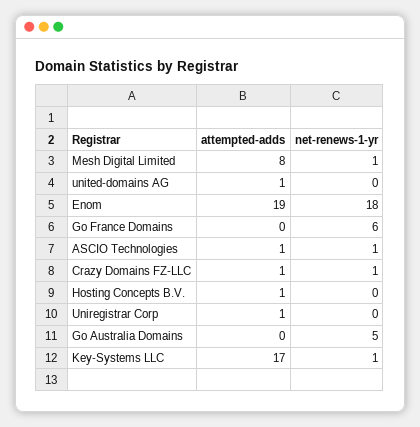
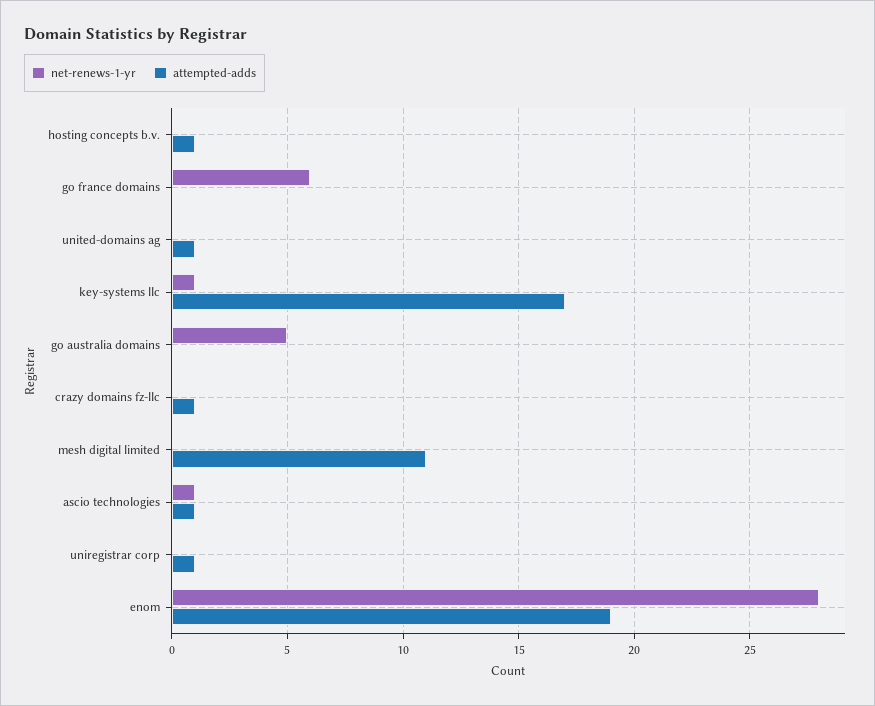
attempted-adds, Mesh Digital Limited: 8 -> 11
net-renews-1-yr, Mesh Digital Limited: 1 -> 0
net-renews-1-yr, Enom: 18 -> 28
net-renews-1-yr, Crazy Domains FZ-LLC: 1 -> 0

